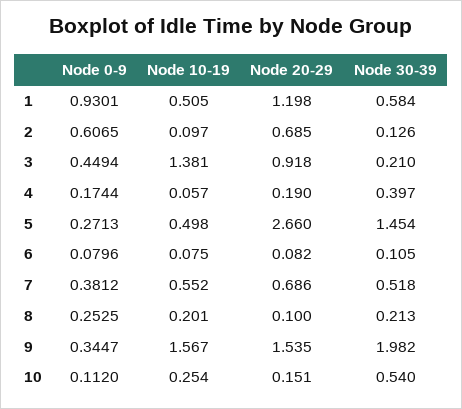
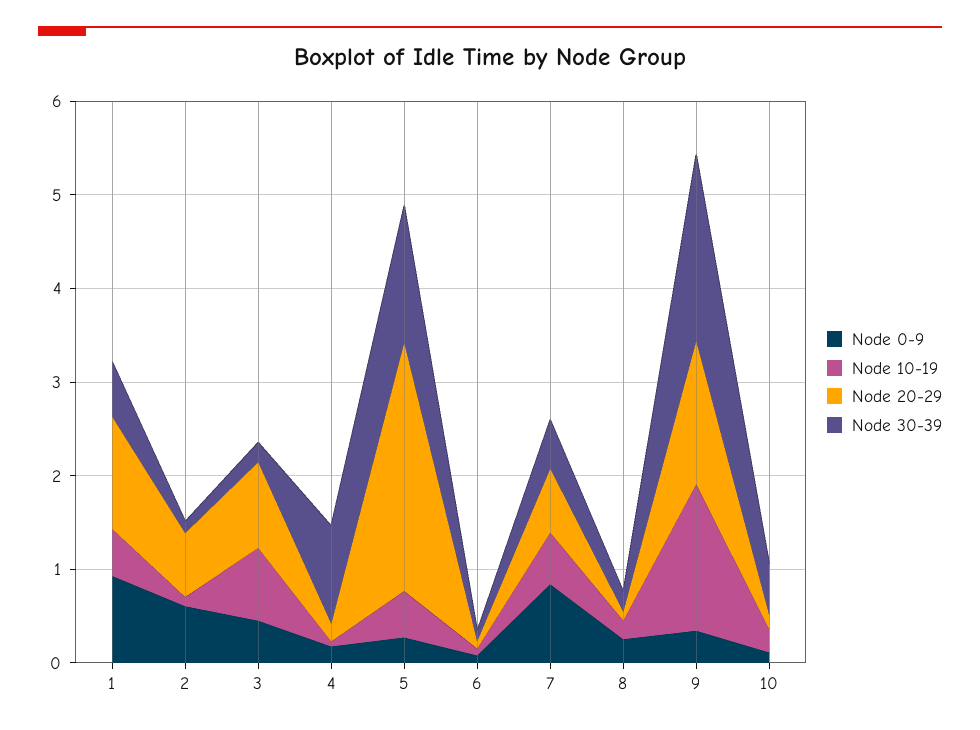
Node 10-19, 3: 1.381 -> 0.8
Node 30-39, 4: 0.397 -> 1
Node 0-9, 7: 0.3812 -> 0.8

